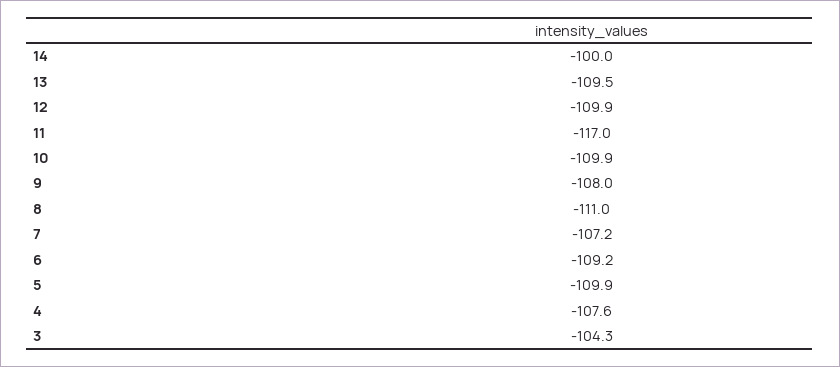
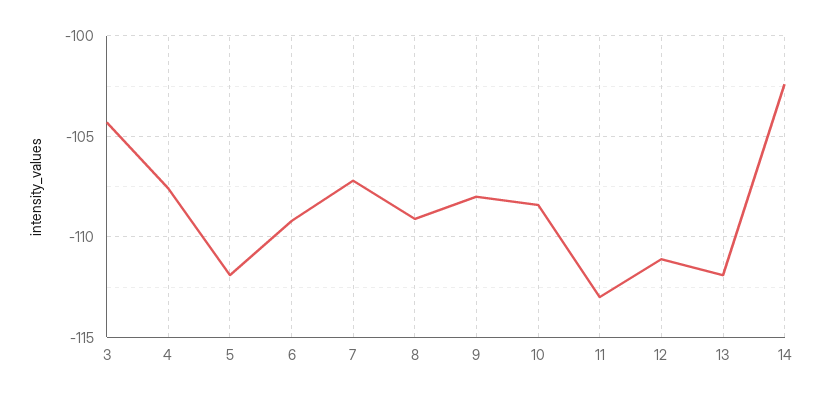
14: -100 -> -102.5
13: -109.5 -> -112
12: -109.9 -> -111
11: -117 -> -113
10: -109.9 -> -108.5
8: -111 -> -109
5: -109.9 -> -112

